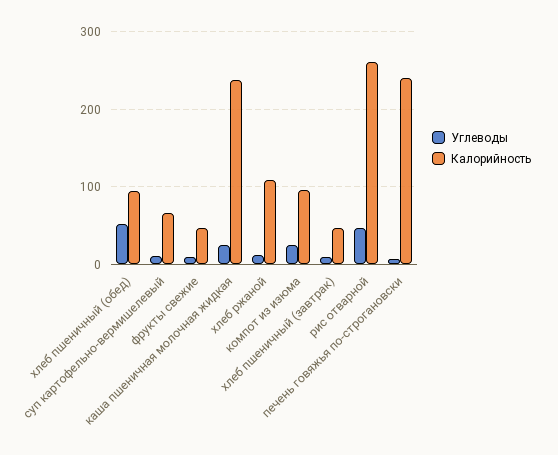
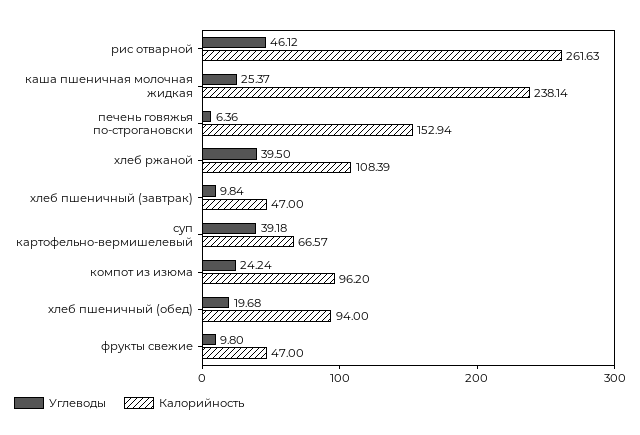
Углеводы, хлеб пшеничный (обед): 50 -> 19.68
Углеводы, суп картофельно-вермишелевый: 10 -> 39.18
Углеводы, хлеб ржаной: 10 -> 39.5
Калорийность, печень говяжья по-строгановски: 240 -> 152.94

